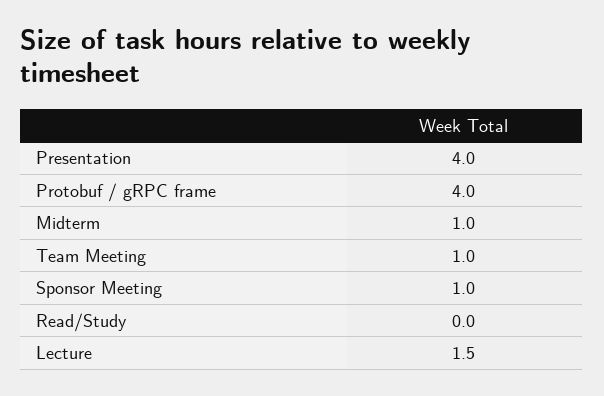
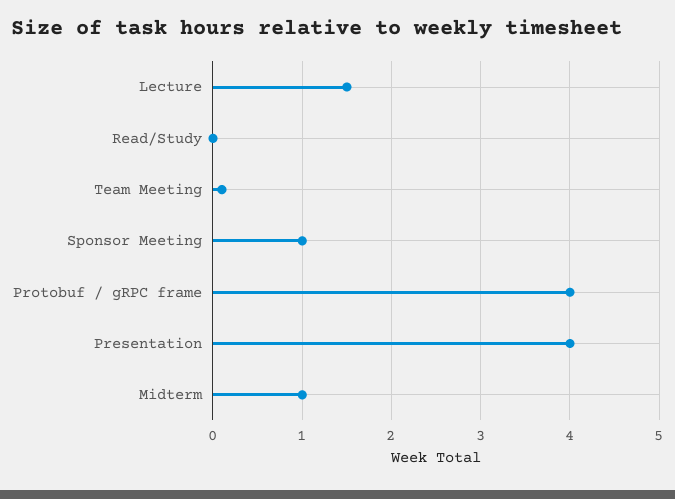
Team Meeting: 1 -> 0.1

